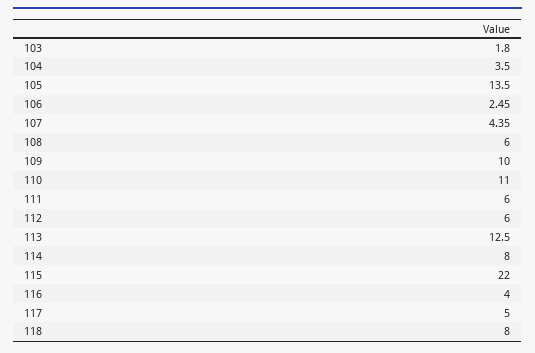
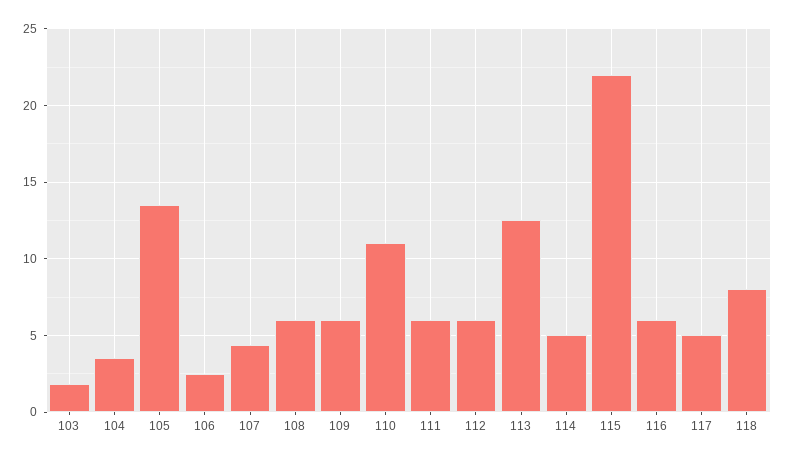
109: 10 -> 6
114: 8 -> 5
116: 4 -> 6

